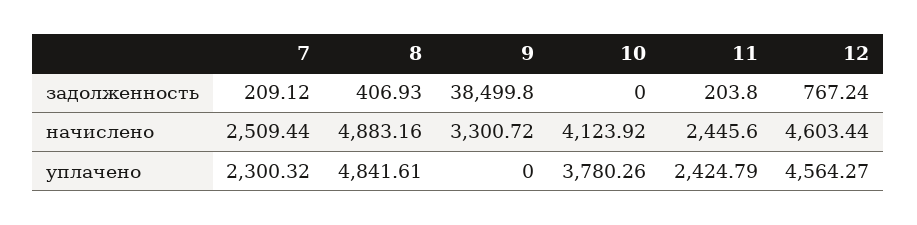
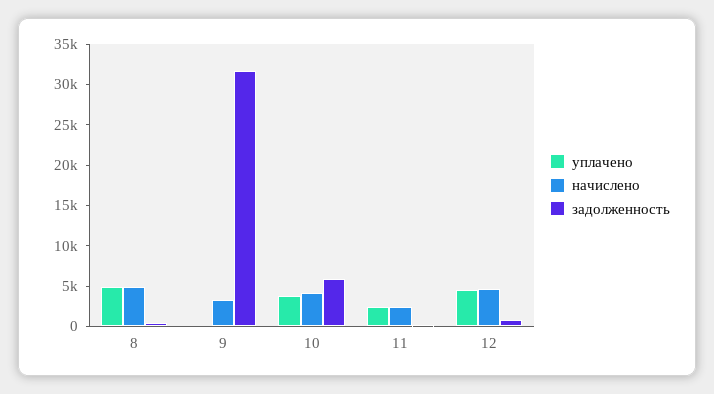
задолженность, 7: 209.12 -> none
задолженность, 9: 38499.8 -> 32000
задолженность, 10: 0 -> 6000
начислено, 7: 2509.44 -> none
уплачено, 7: 2300.32 -> none

